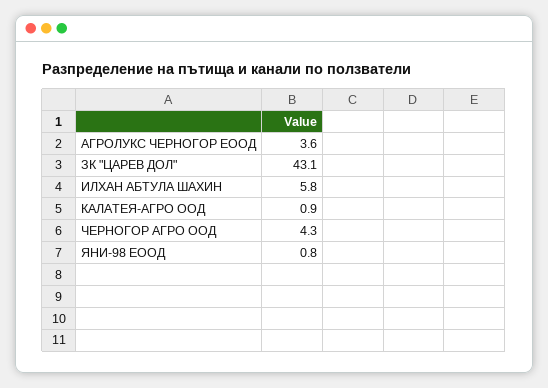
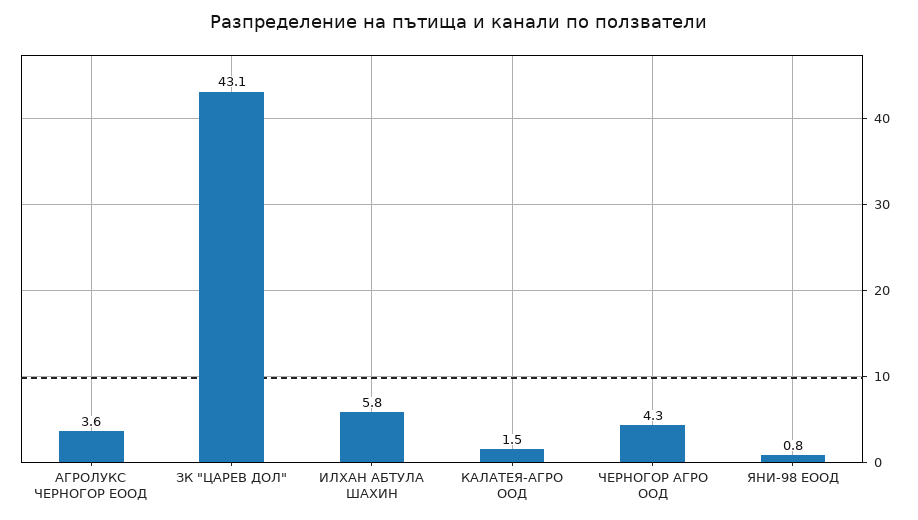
КАЛАТЕЯ-АГРО ООД: 0.9 -> 1.5

